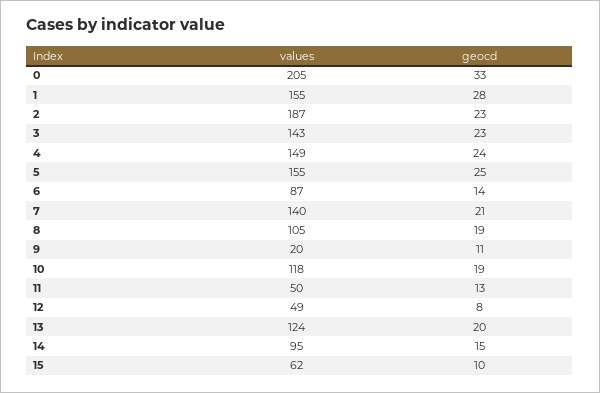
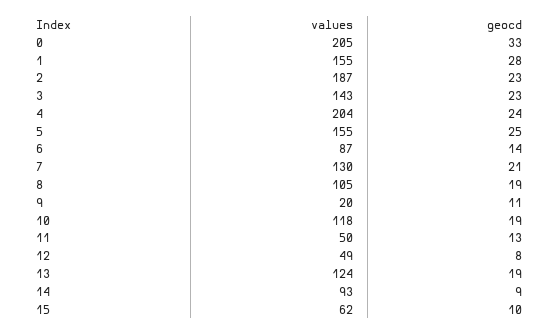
values, 4: 149 -> 204
values, 7: 140 -> 130
geocd, 13: 20 -> 19
values, 14: 95 -> 93
geocd, 14: 15 -> 9

